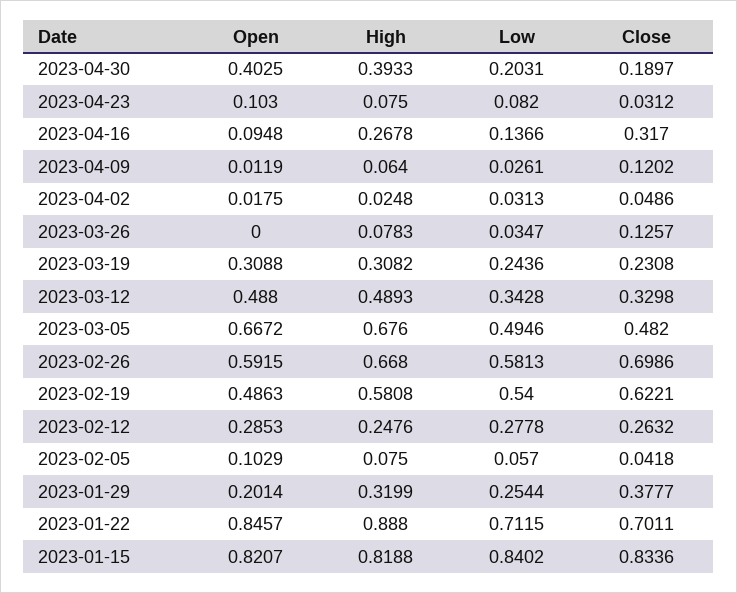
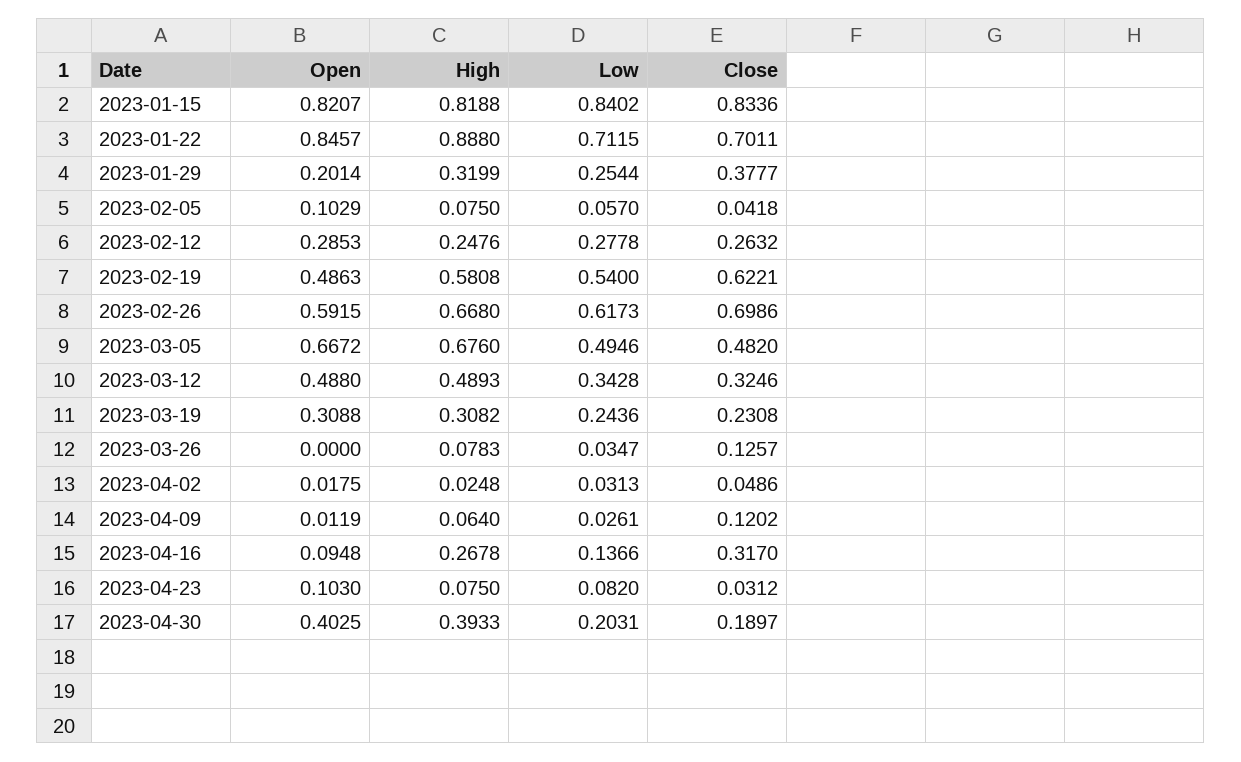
Close, 2023-03-12: 0.3298 -> 0.3246
Low, 2023-02-26: 0.5813 -> 0.6173

